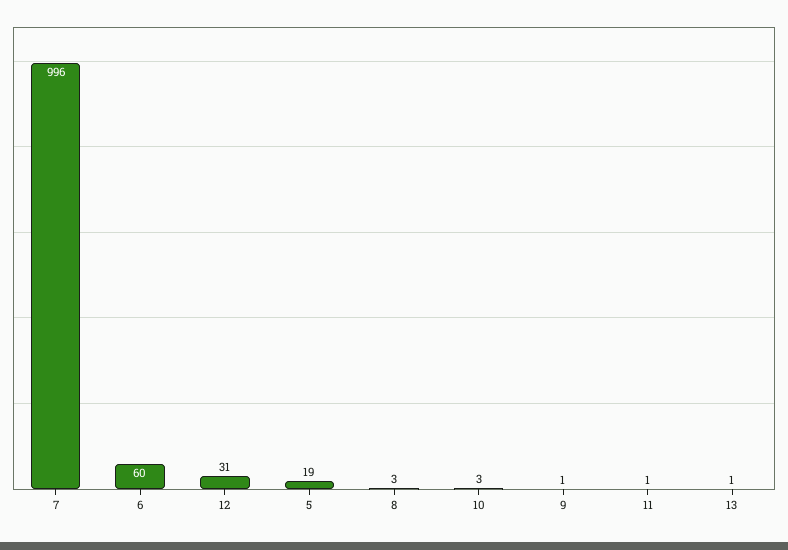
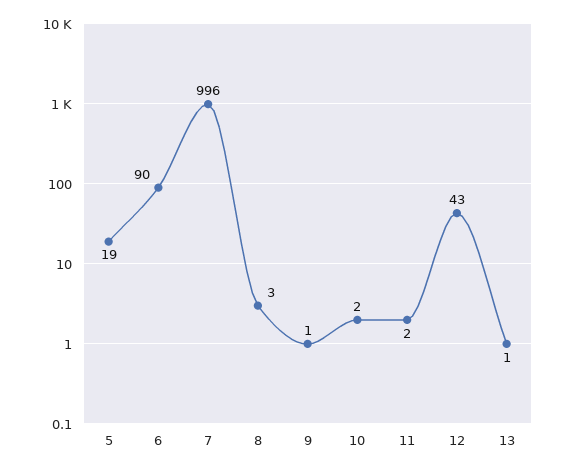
6: 60 -> 90
12: 31 -> 43
10: 3 -> 2
11: 1 -> 2

